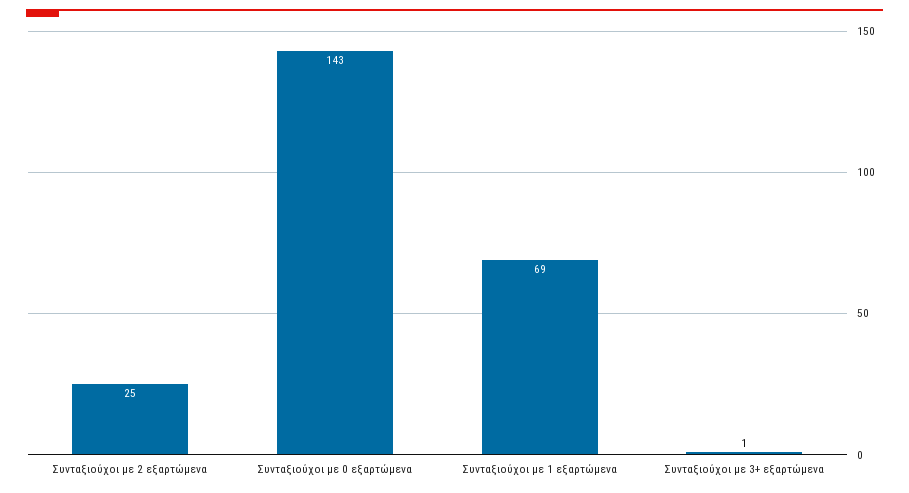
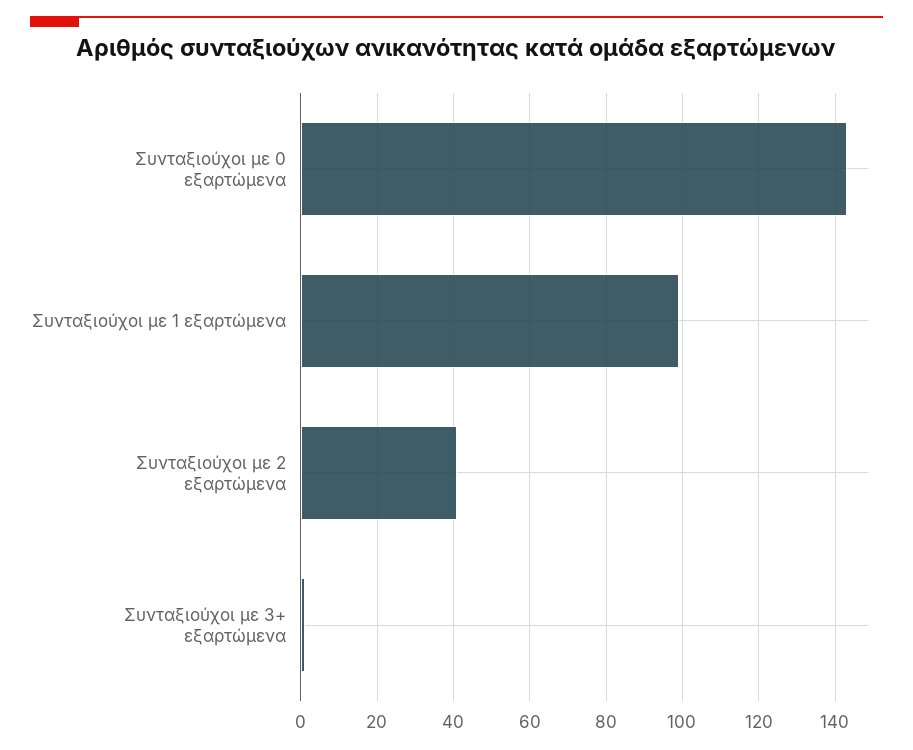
Συνταξιούχοι με 2 εξαρτώμενα: 25 -> 40
Συνταξιούχοι με 1 εξαρτώμενα: 69 -> 100

